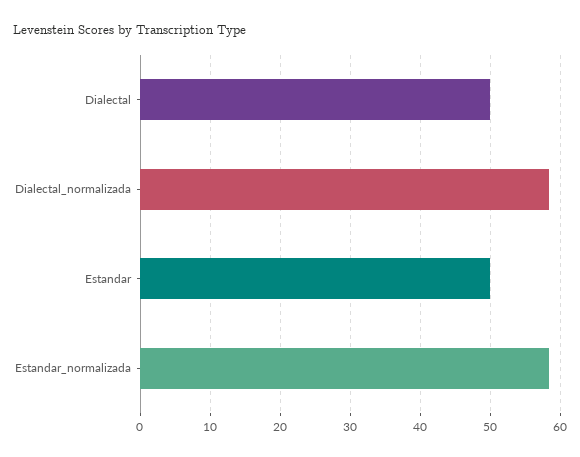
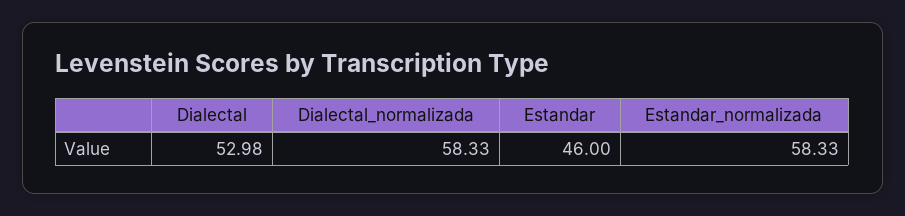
Dialectal: 50 -> 52.98
Estandar: 50 -> 46

